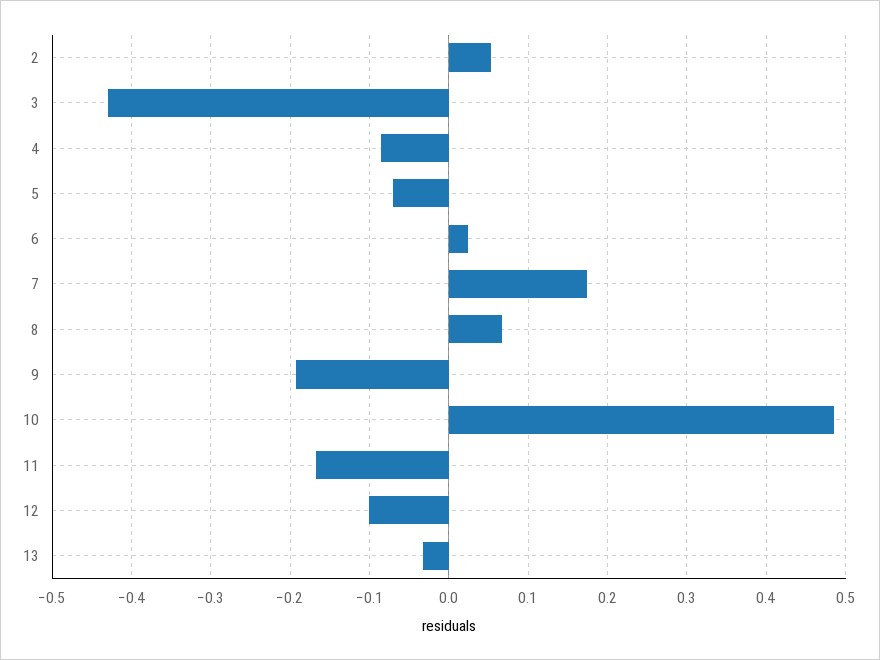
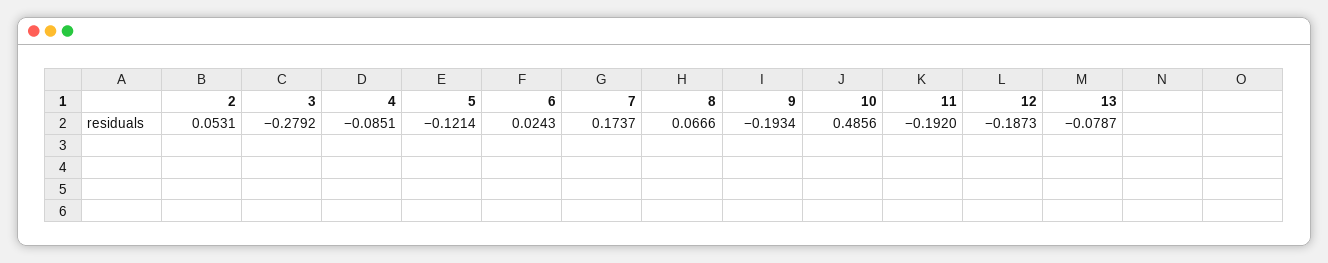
3: -0.43 -> -0.2792
5: -0.07 -> -0.1214
11: -0.17 -> -0.192
12: -0.1 -> -0.1873
13: -0.03 -> -0.0787

